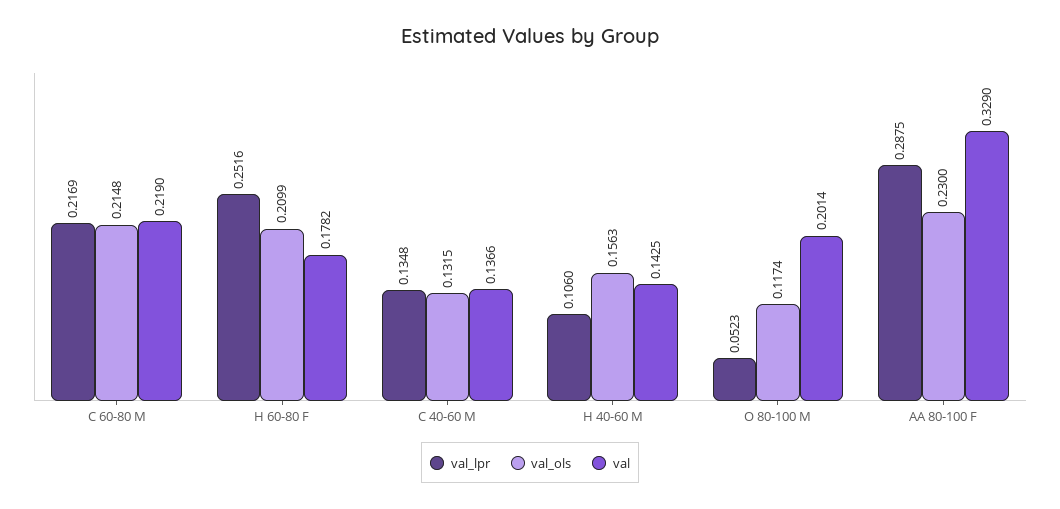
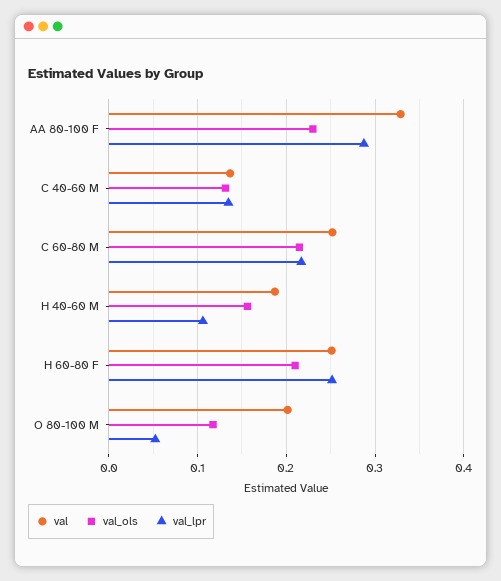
val, C 60-80 M: 0.219 -> 0.25
val, H 60-80 F: 0.1782 -> 0.25
val, H 40-60 M: 0.1425 -> 0.19

